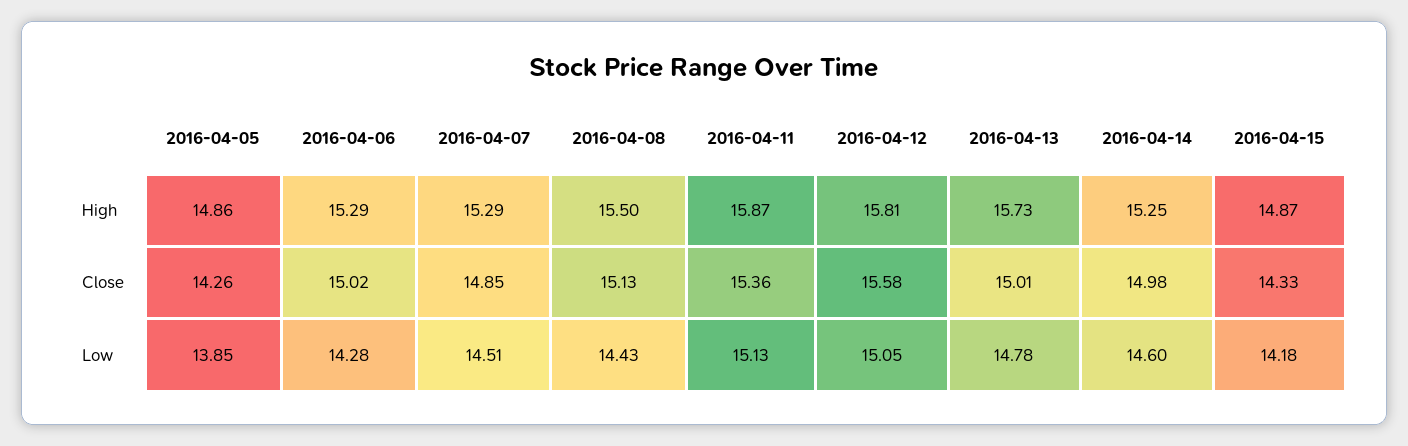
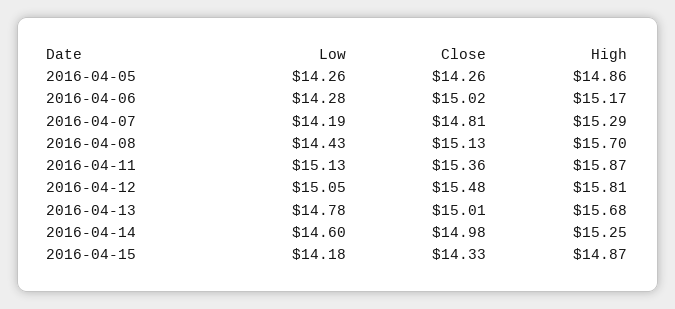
2016-04-06, High: 15.29 -> 15.17
2016-04-08, High: 15.5 -> 15.7
2016-04-13, High: 15.73 -> 15.68
2016-04-07, Close: 14.85 -> 14.81
2016-04-12, Close: 15.58 -> 15.48
2016-04-05, Low: 13.85 -> 14.26
2016-04-07, Low: 14.51 -> 14.19

